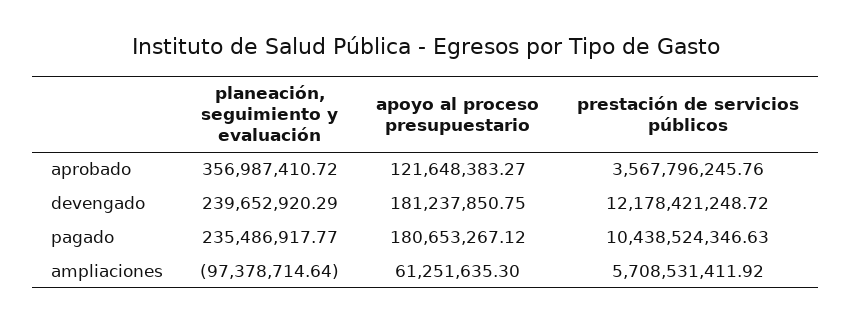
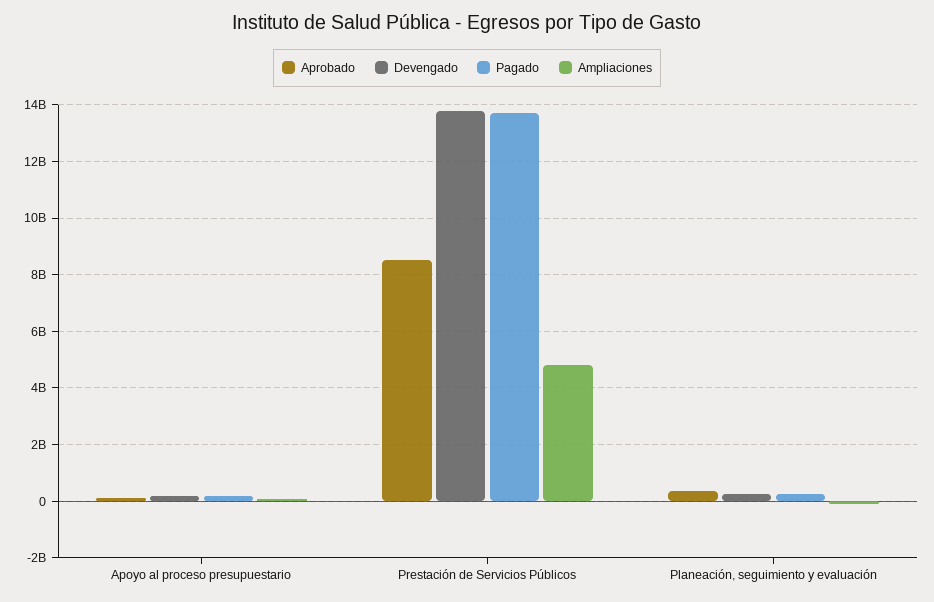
aprobado, prestación de servicios públicos: 3567796245.76 -> 8500000000
devengado, prestación de servicios públicos: 12178421248.72 -> 13750000000
pagado, prestación de servicios públicos: 10438524346.63 -> 13750000000
ampliaciones, prestación de servicios públicos: 5708531411.92 -> 4750000000

